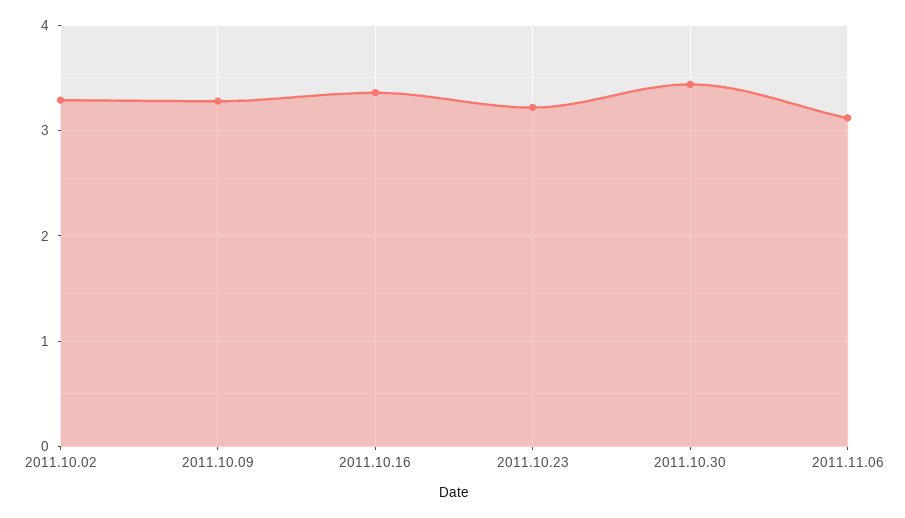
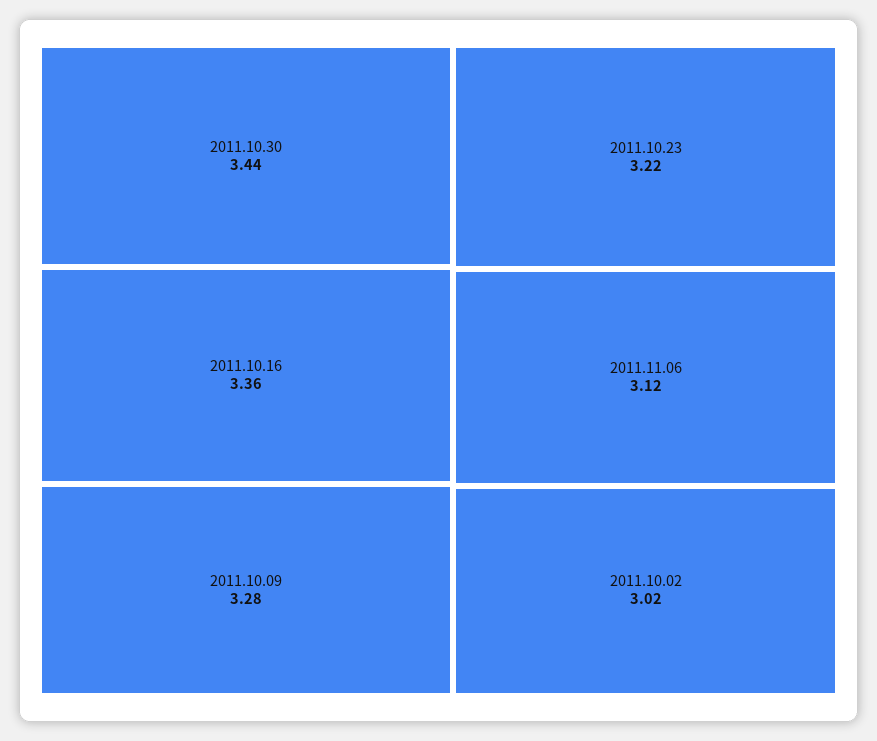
2011.10.02: 3.3 -> 3.02

